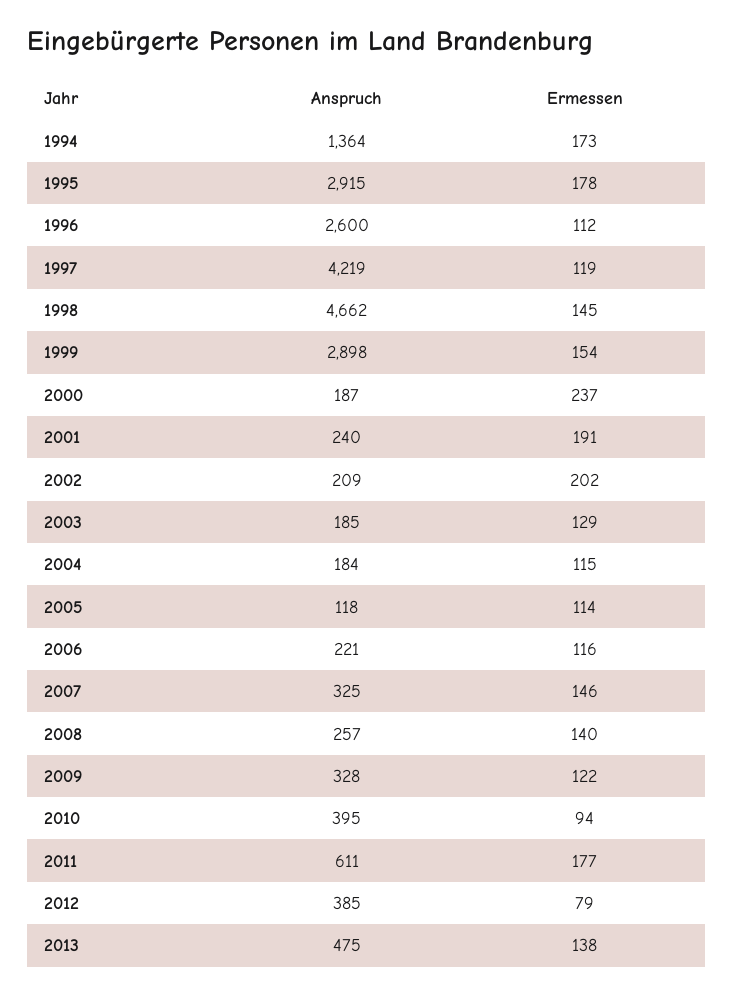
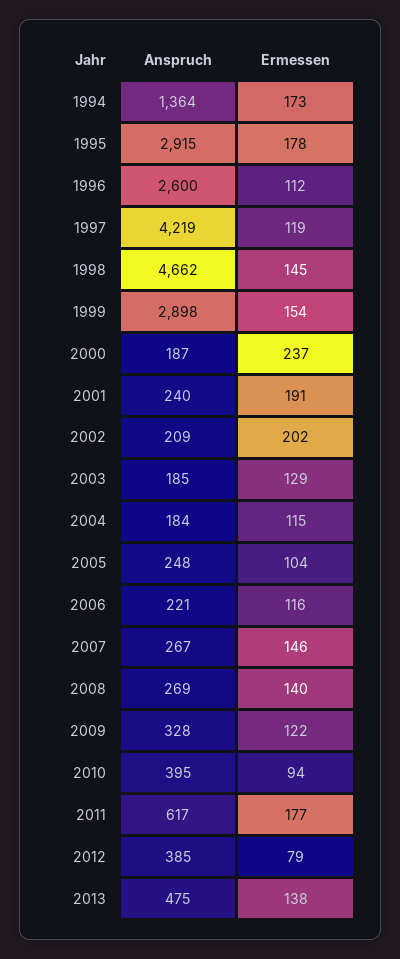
Anspruch, 2005: 118 -> 248
Ermessen, 2005: 114 -> 104
Anspruch, 2007: 325 -> 267
Anspruch, 2008: 257 -> 269
Anspruch, 2011: 611 -> 617

